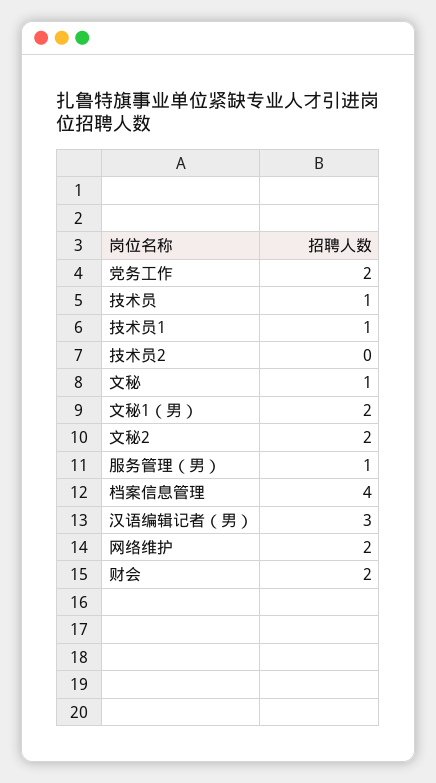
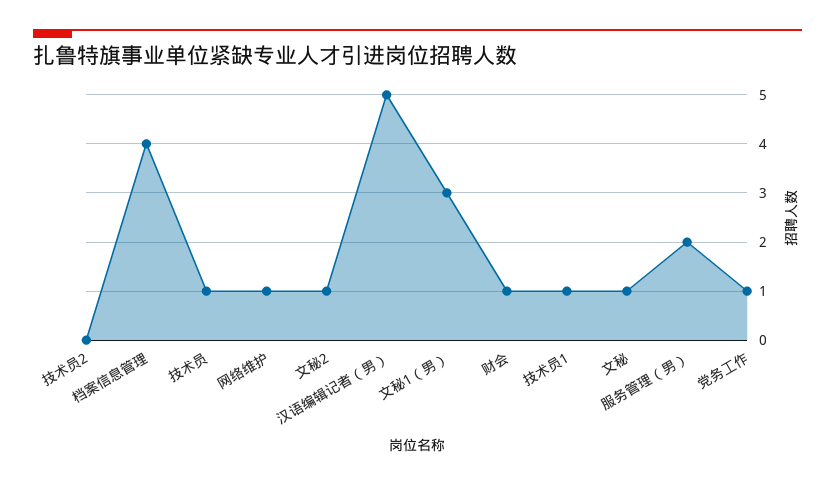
党务工作: 2 -> 1
文秘1（男）: 2 -> 3
文秘2: 2 -> 1
服务管理（男）: 1 -> 2
汉语编辑记者（男）: 3 -> 5
网络维护: 2 -> 1
财会: 2 -> 1

